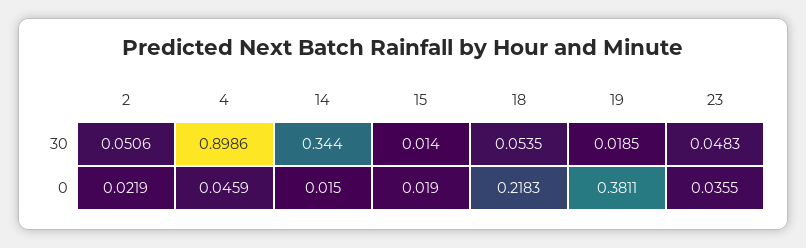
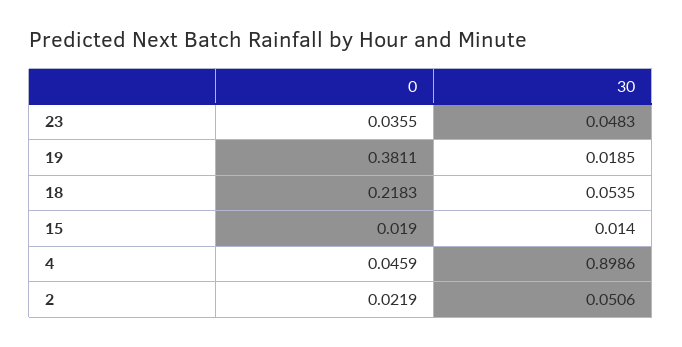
14, 30: 0.344 -> none
14, 0: 0.015 -> none

